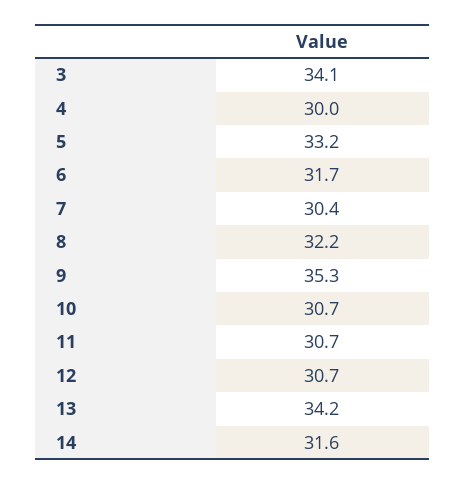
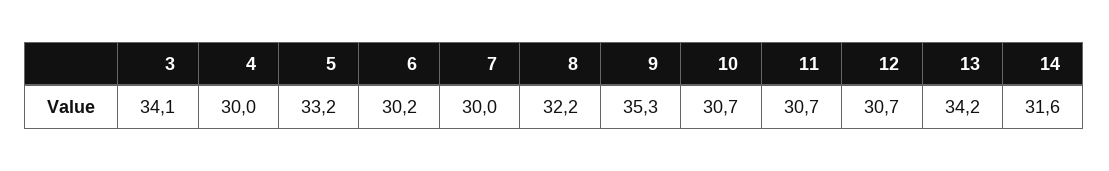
6: 31.7 -> 30.2
7: 30.4 -> 30

